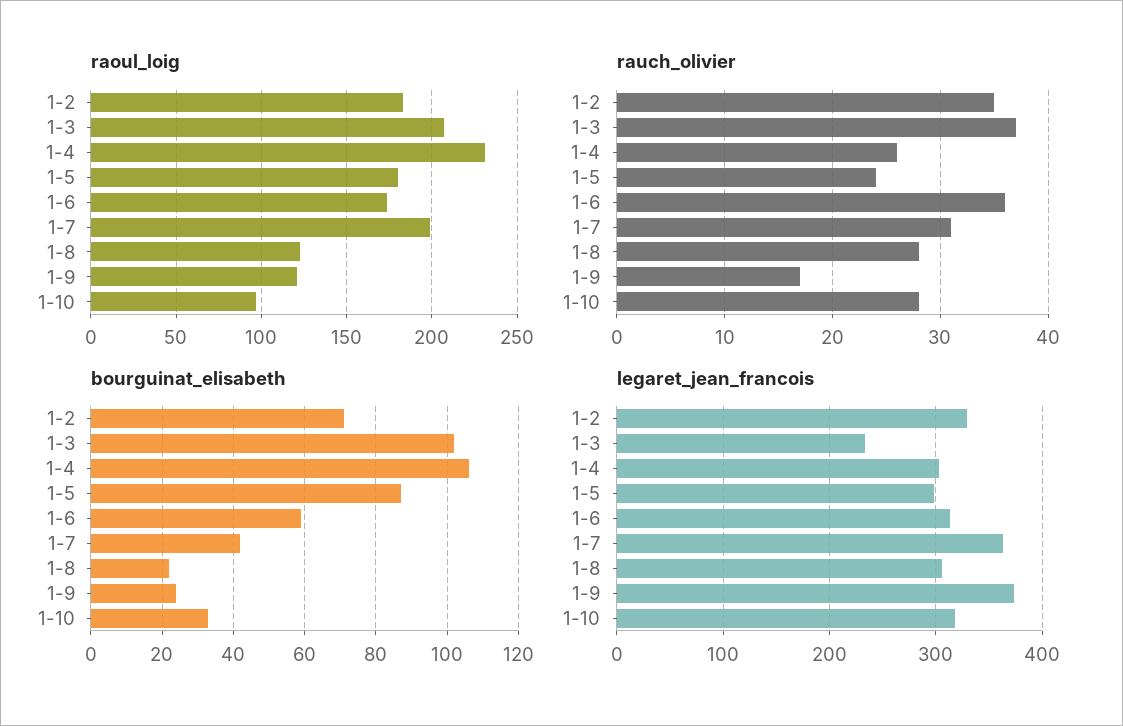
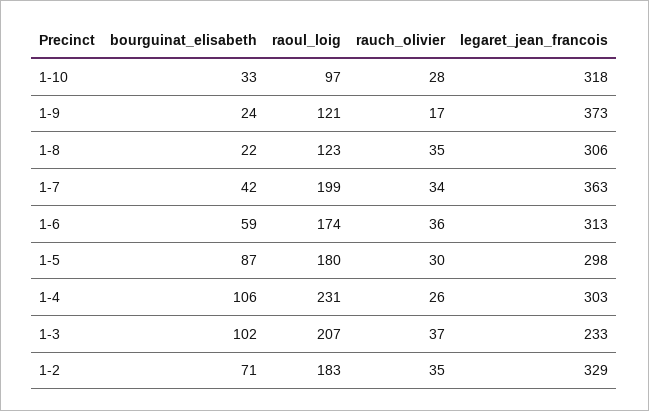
rauch_olivier, 1-5: 24 -> 30
rauch_olivier, 1-7: 31 -> 34
rauch_olivier, 1-8: 28 -> 35

